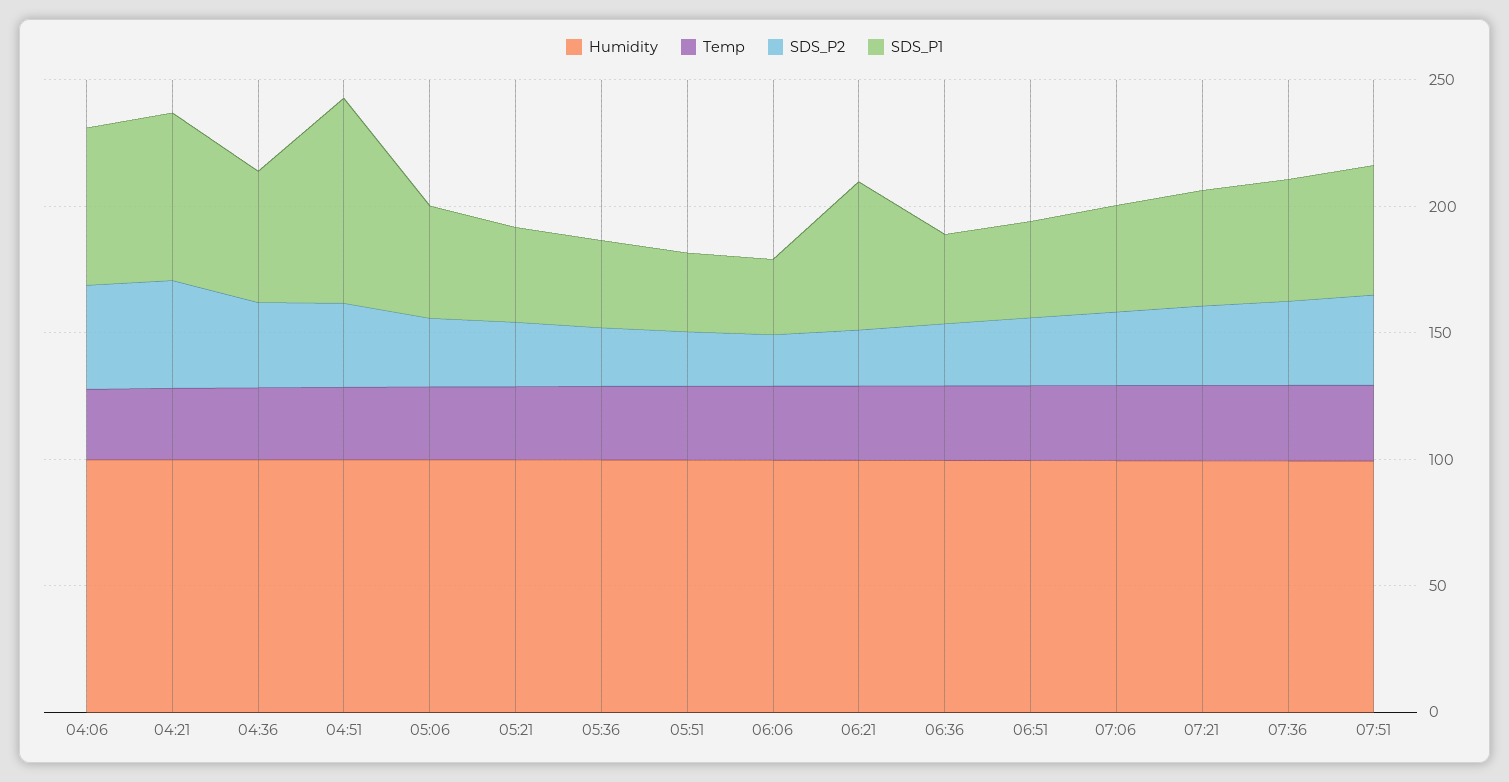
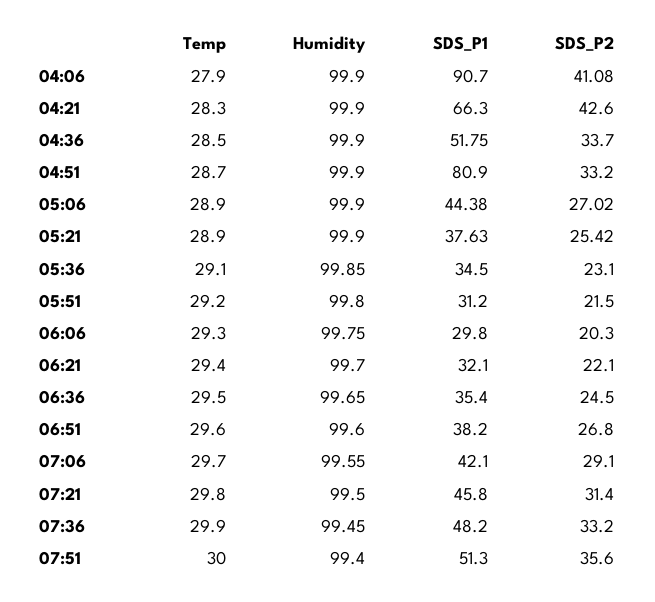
SDS_P1, 04:06: 60 -> 90.7
SDS_P1, 06:21: 60 -> 32.1

